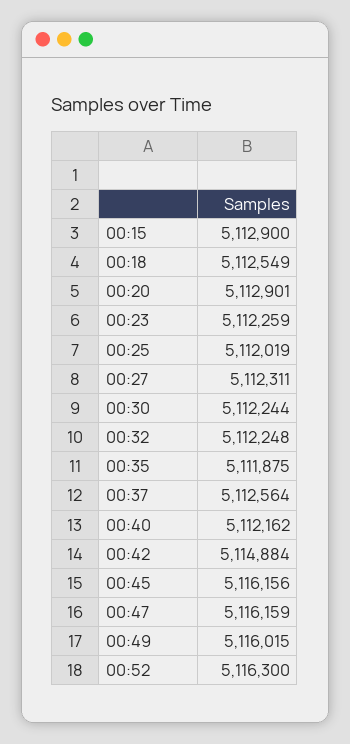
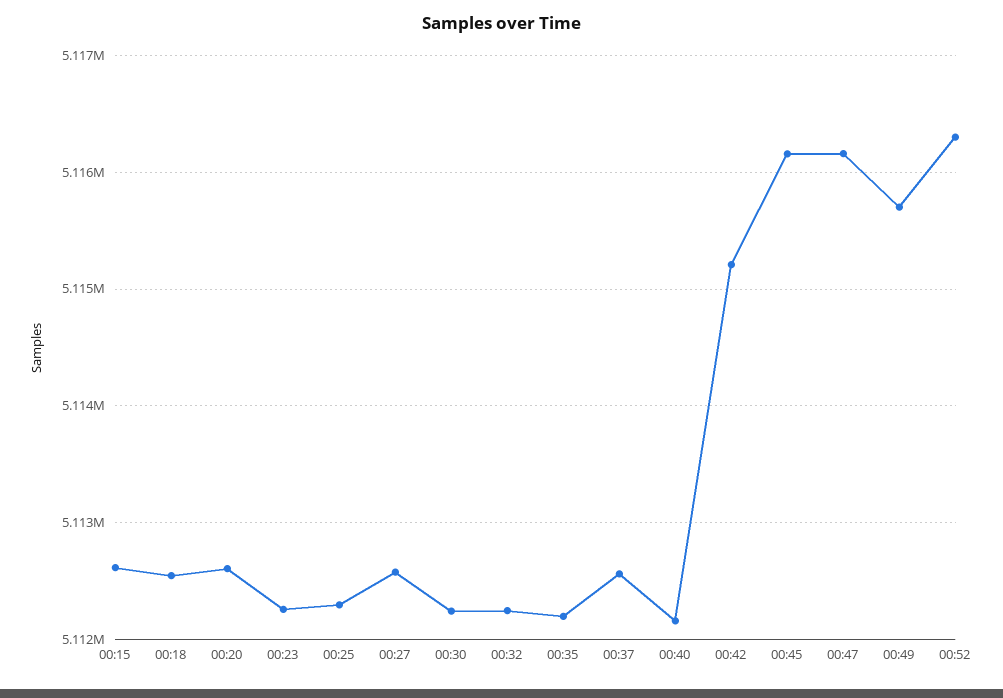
00:15: 5112900 -> 5112600
00:20: 5112901 -> 5112600
00:25: 5112019 -> 5112300
00:27: 5112311 -> 5112600
00:35: 5111875 -> 5112200
00:42: 5114884 -> 5115200
00:49: 5116015 -> 5115700

